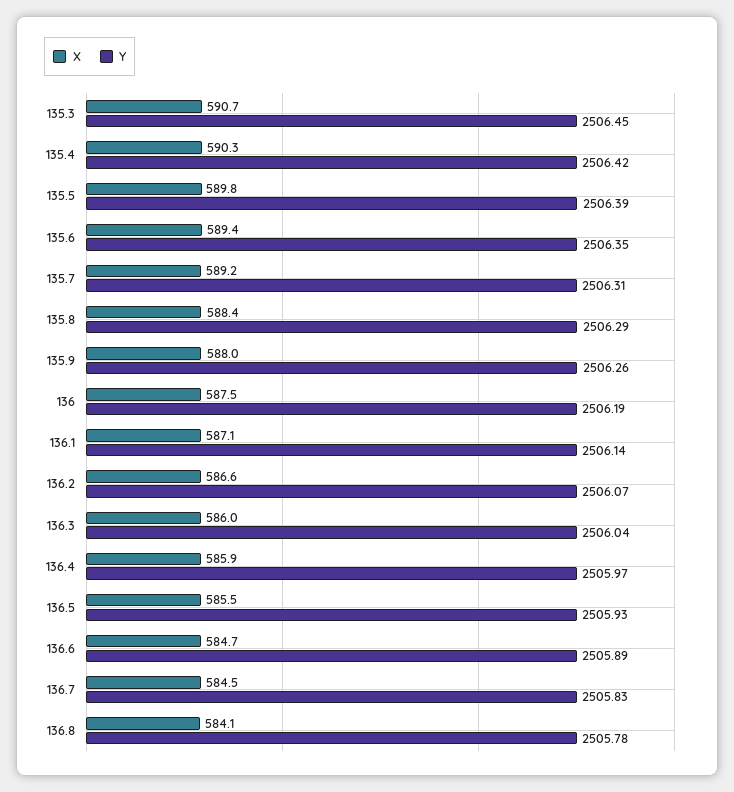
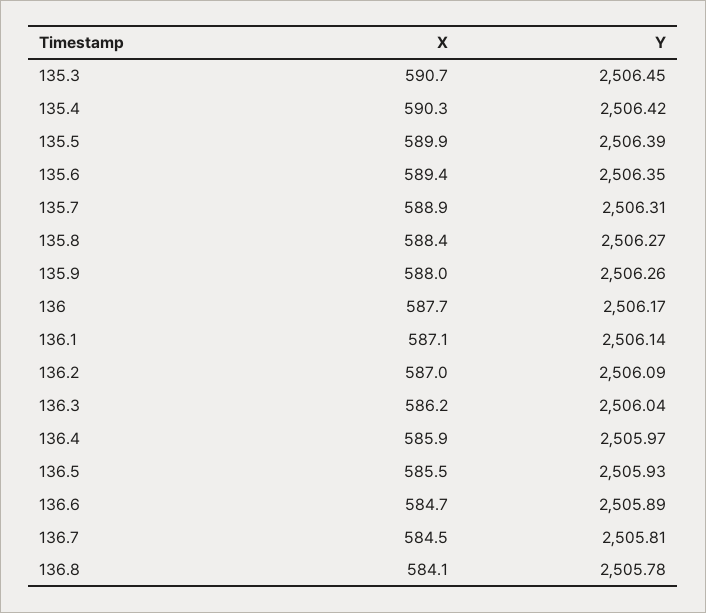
X, 135.5: 589.8 -> 589.9
X, 135.7: 589.2 -> 588.9
Y, 135.8: 2506.29 -> 2506.27
X, 136: 587.5 -> 587.7
Y, 136: 2506.19 -> 2506.17
X, 136.2: 586.6 -> 587
Y, 136.2: 2506.07 -> 2506.09
X, 136.3: 586 -> 586.2
Y, 136.7: 2505.83 -> 2505.81

